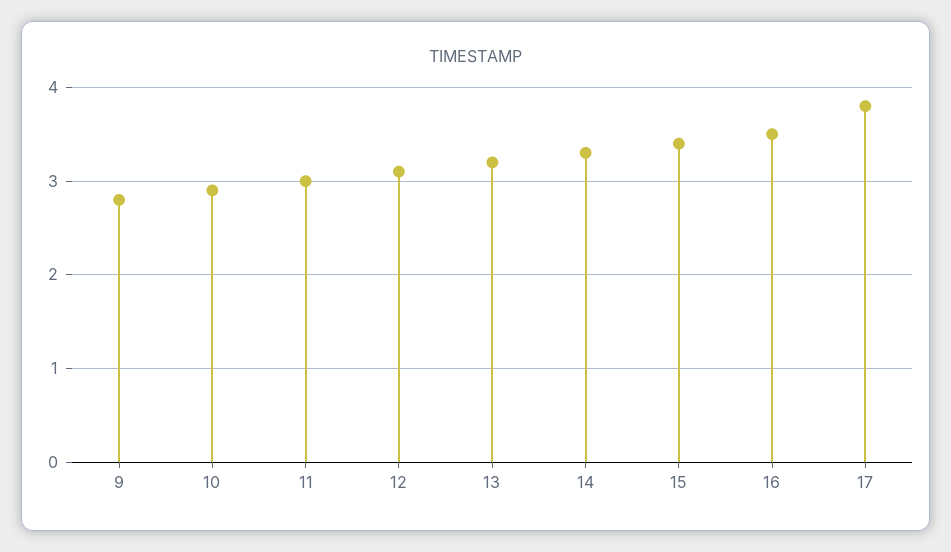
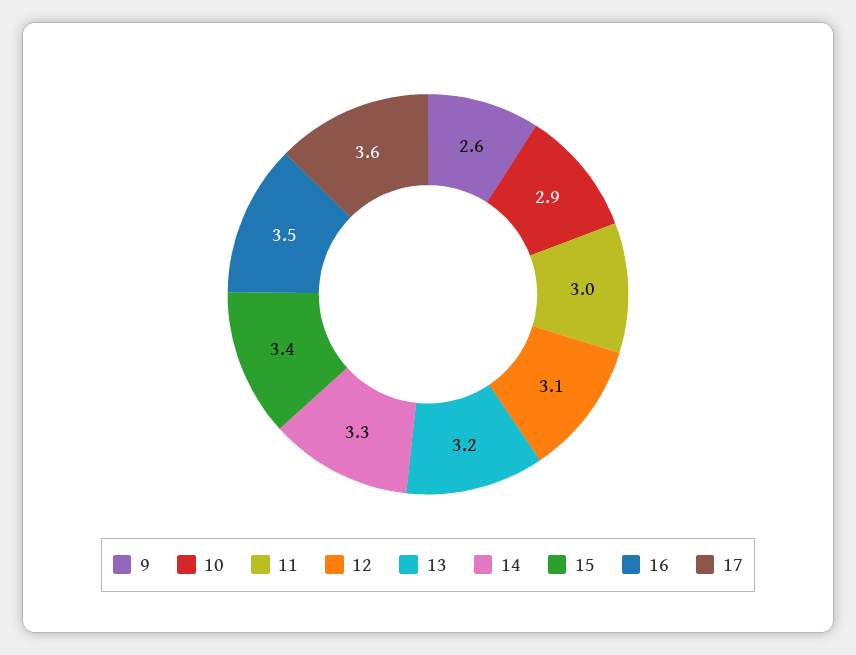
9: 2.8 -> 2.6
17: 3.8 -> 3.6

